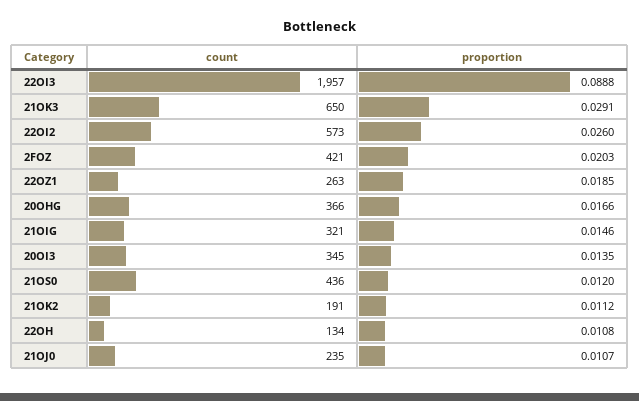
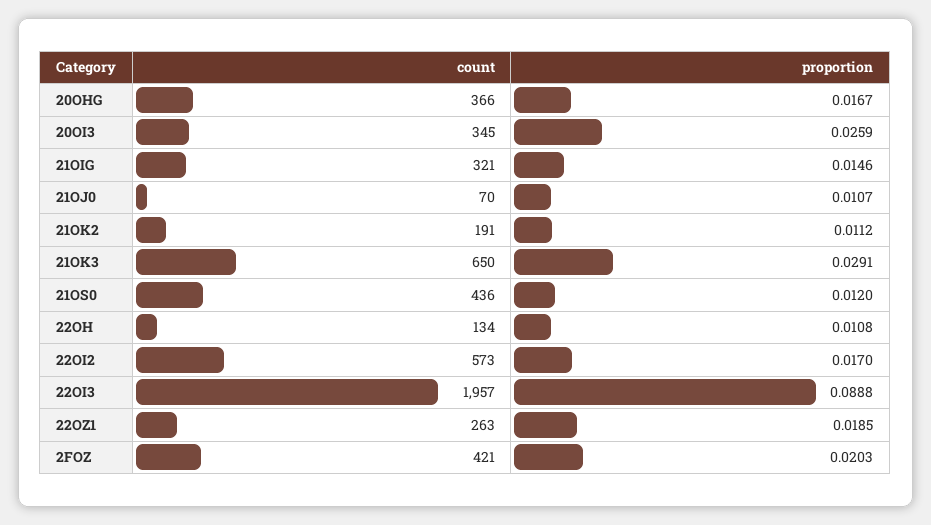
proportion, 22OI2: 0.026 -> 0.017
proportion, 20OHG: 0.0166 -> 0.0167
proportion, 20OI3: 0.0135 -> 0.0259
count, 21OJ0: 235 -> 70

